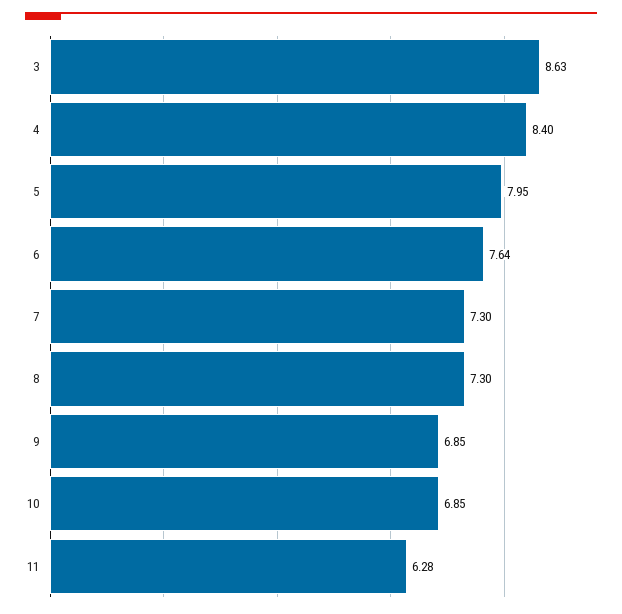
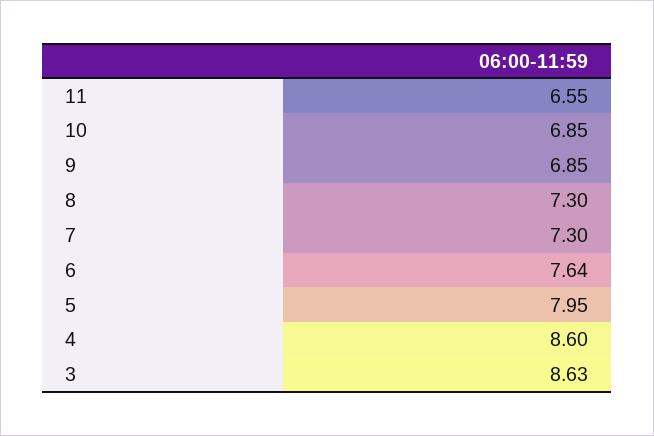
4: 8.4 -> 8.6
11: 6.28 -> 6.55

